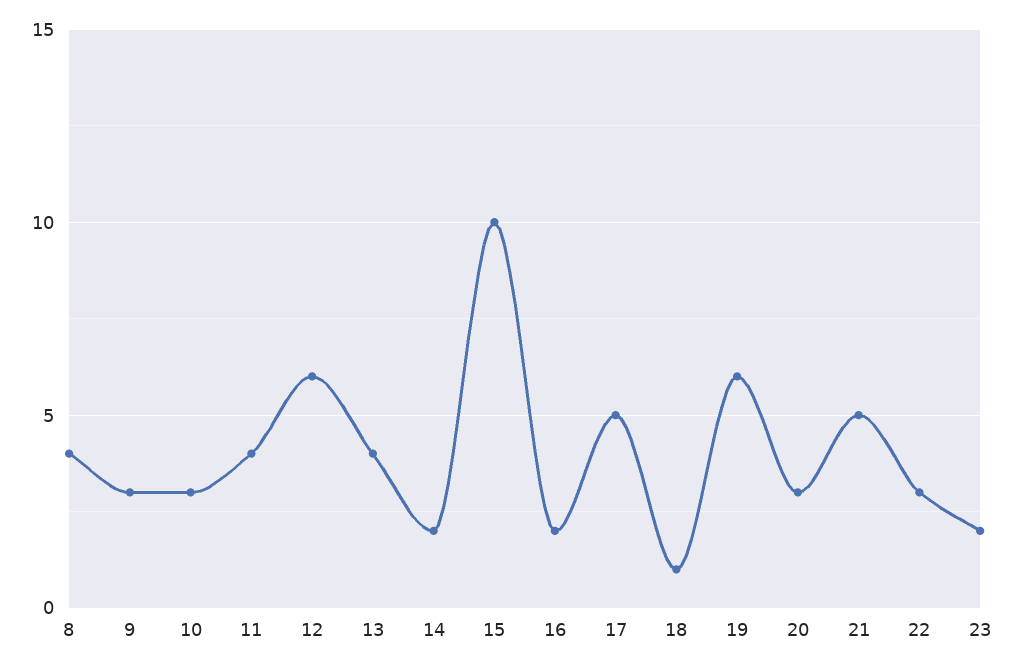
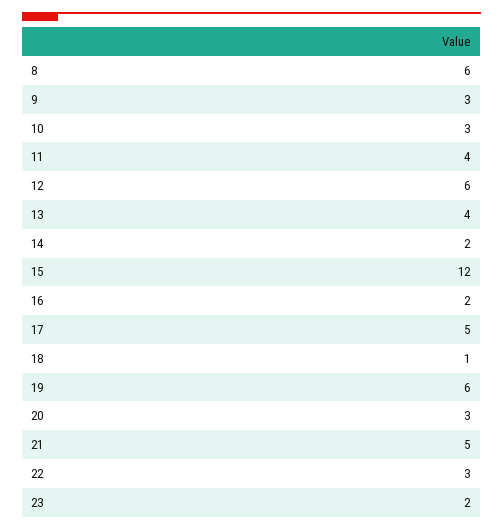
8: 4 -> 6
15: 10 -> 12

